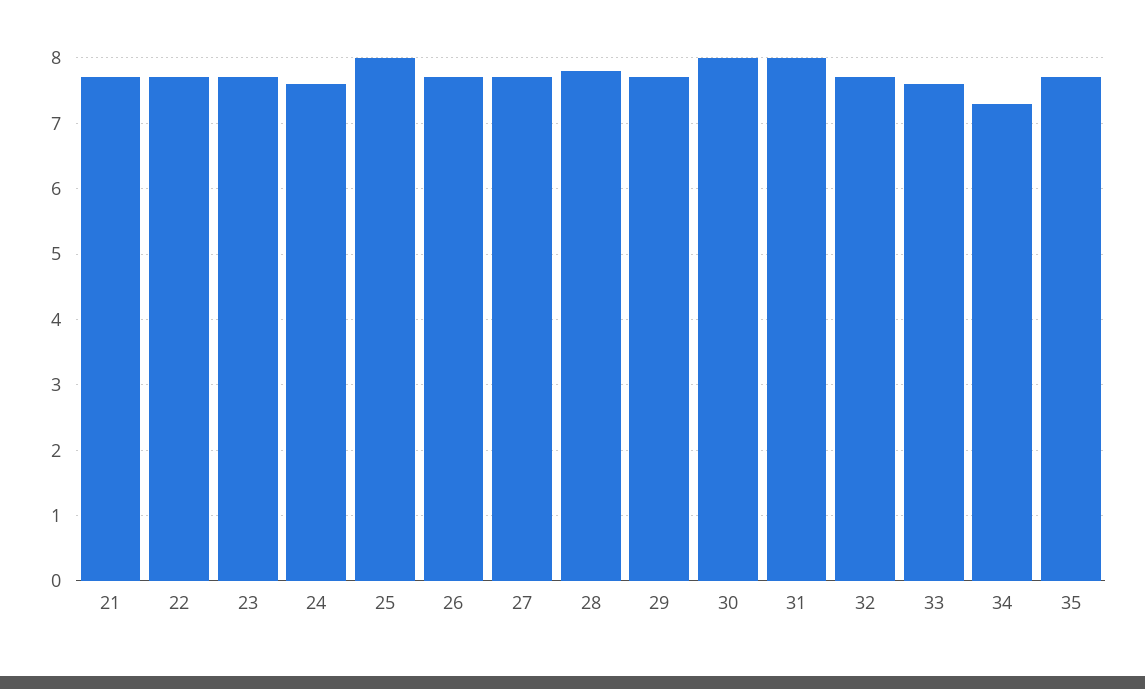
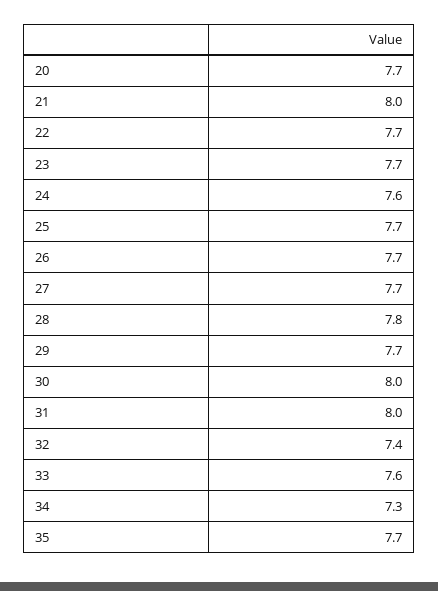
21: 7.7 -> 8
25: 8 -> 7.7
32: 7.7 -> 7.4
20: none -> 7.7

